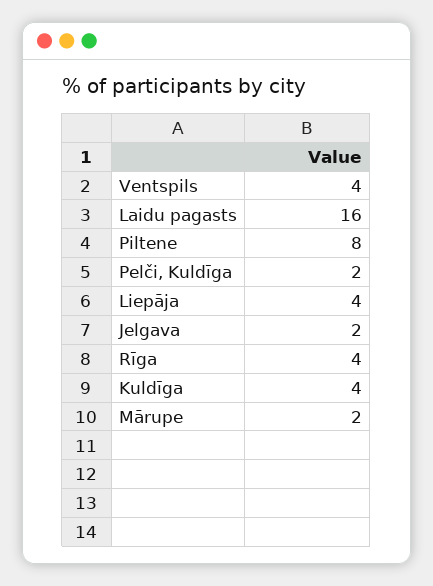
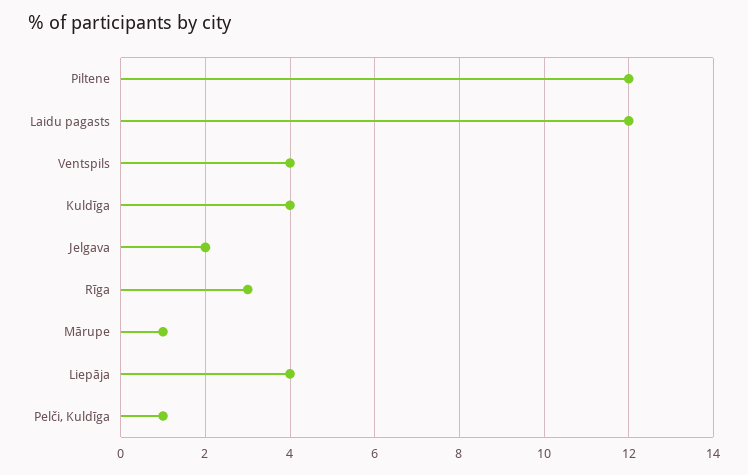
Laidu pagasts: 16 -> 12
Piltene: 8 -> 12
Pelči, Kuldīga: 2 -> 1
Rīga: 4 -> 3
Mārupe: 2 -> 1

